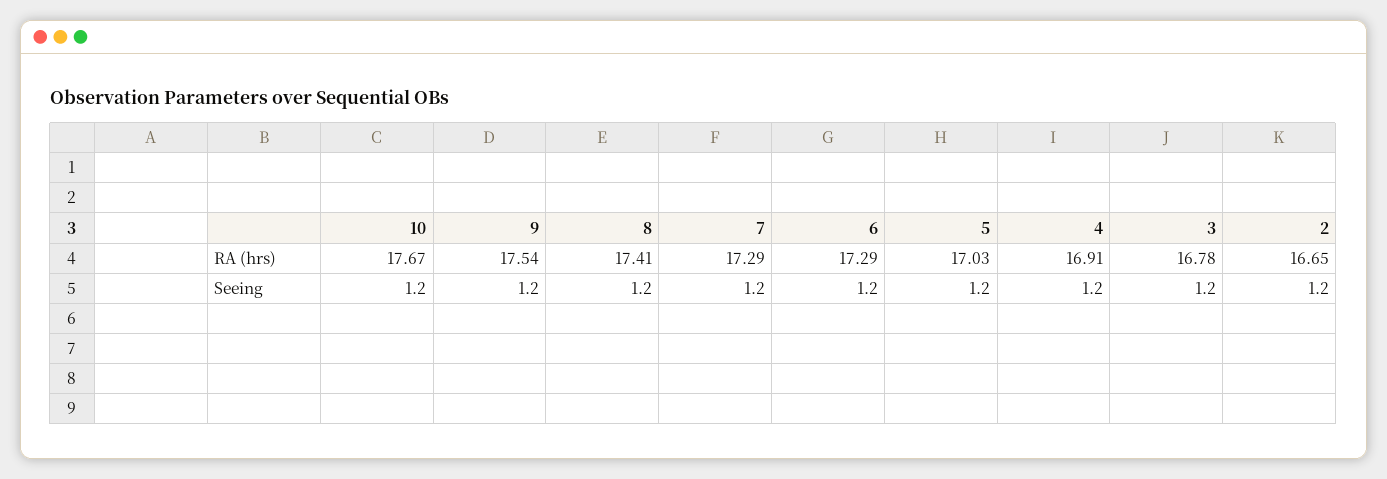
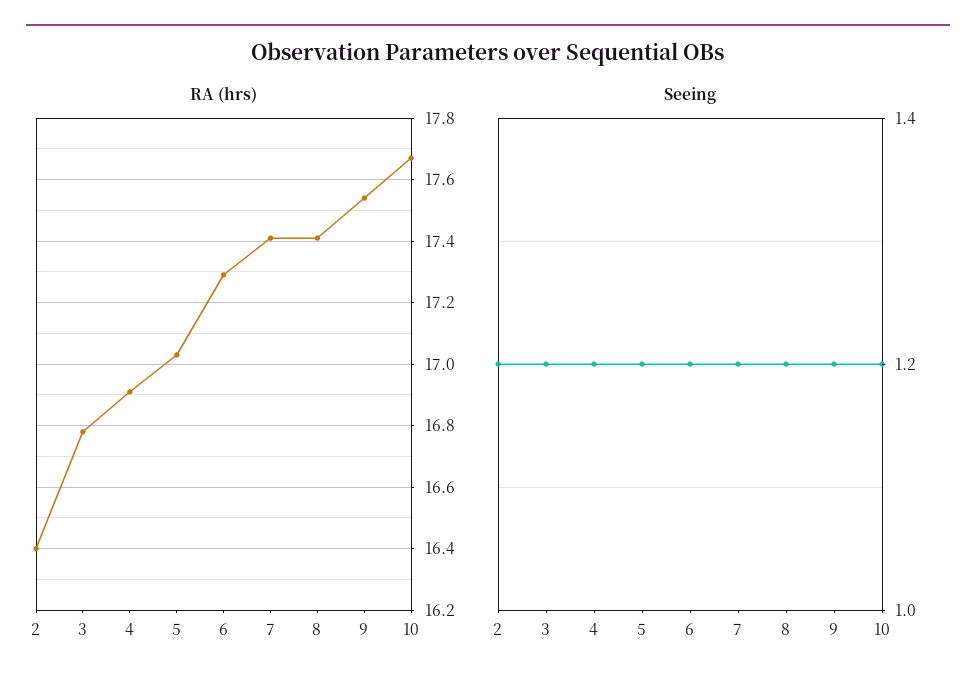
RA (hrs), 7: 17.29 -> 17.4
RA (hrs), 2: 16.65 -> 16.4

